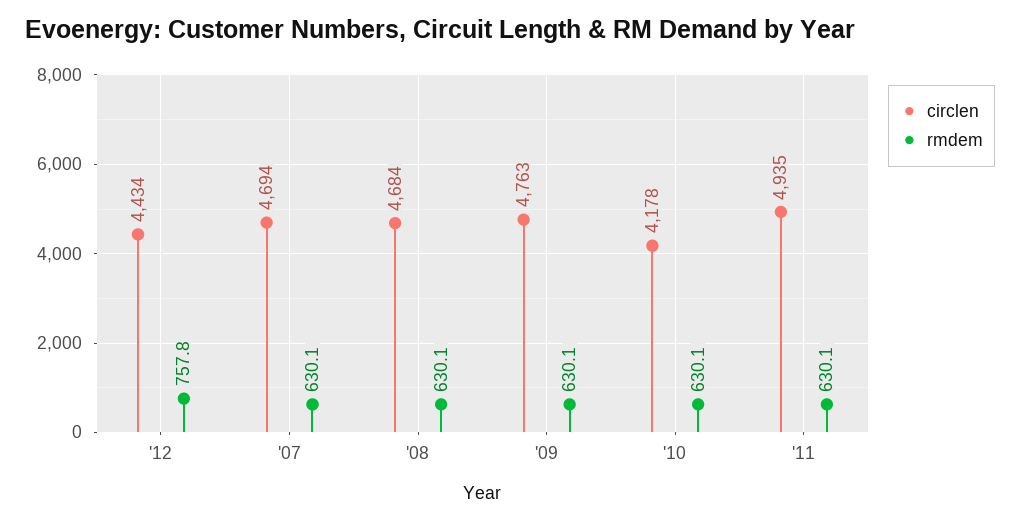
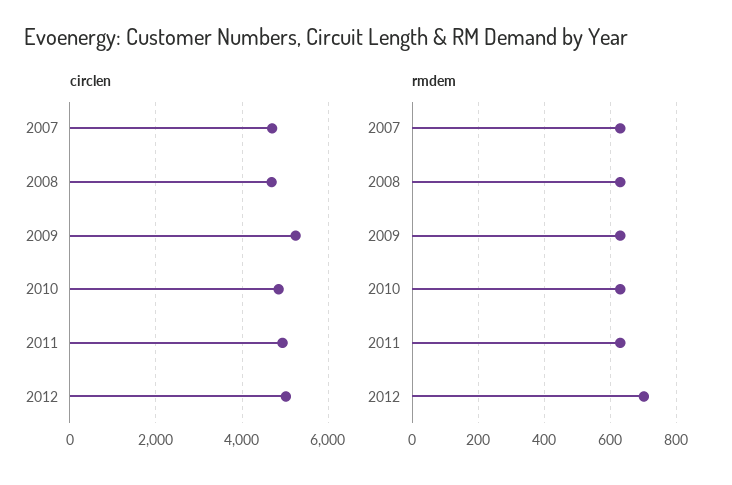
circlen, '12: 4434 -> 5000
rmdem, '12: 757.8 -> 700
circlen, '09: 4763 -> 5200
circlen, '10: 4178 -> 4800

